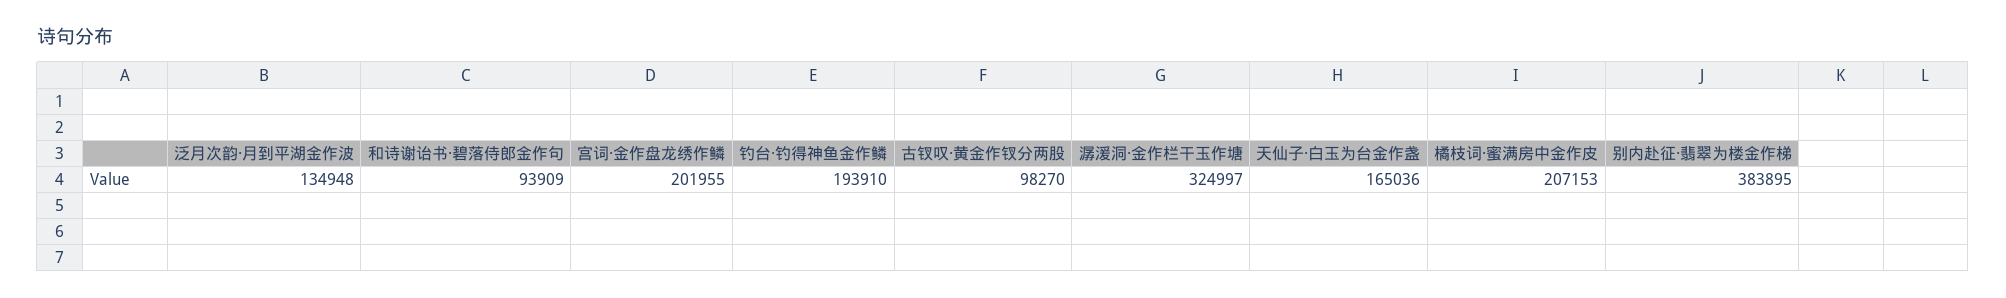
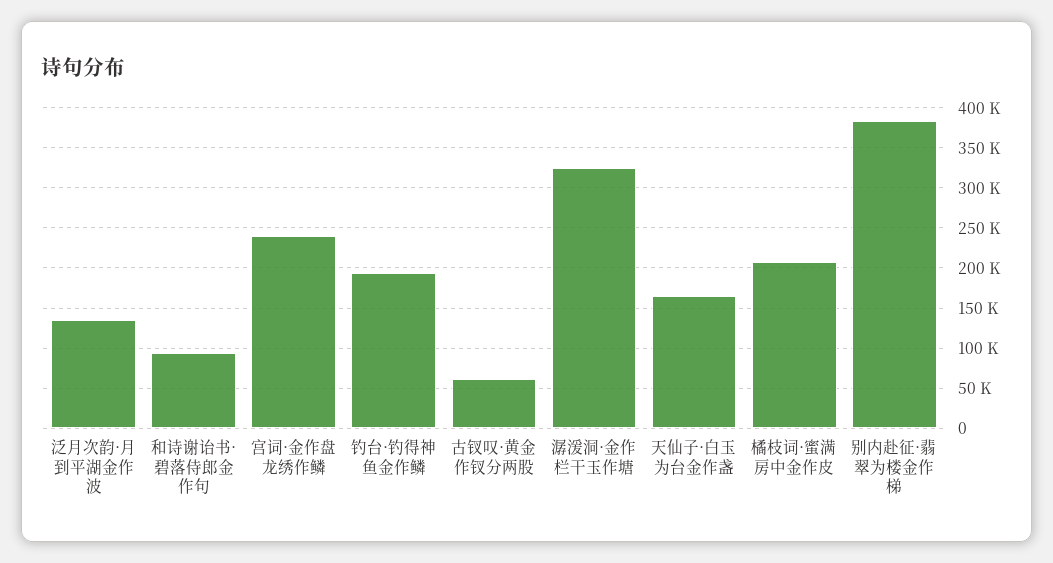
宫词·金作盘龙绣作鳞: 201955 -> 240000
古钗叹·黄金作钗分两股: 98270 -> 60000

